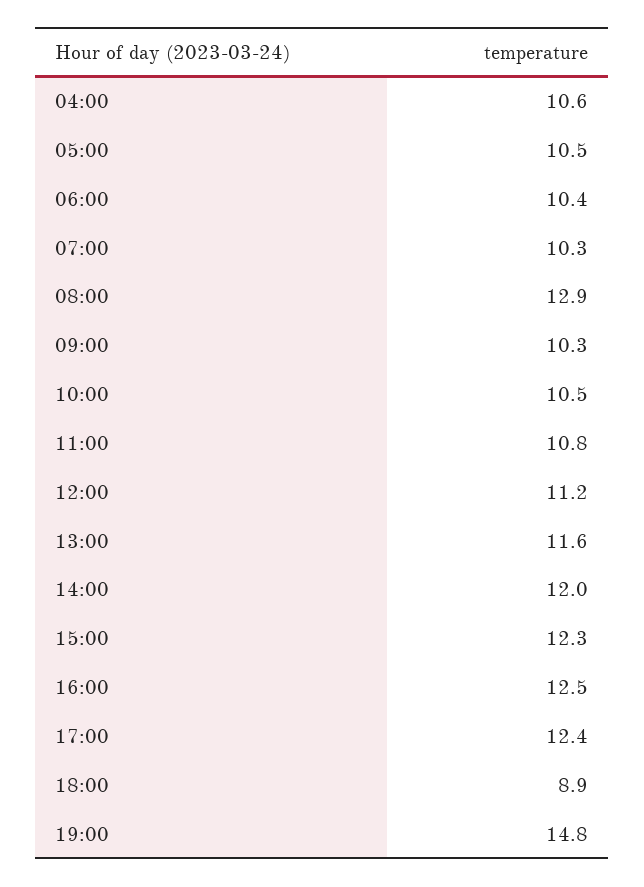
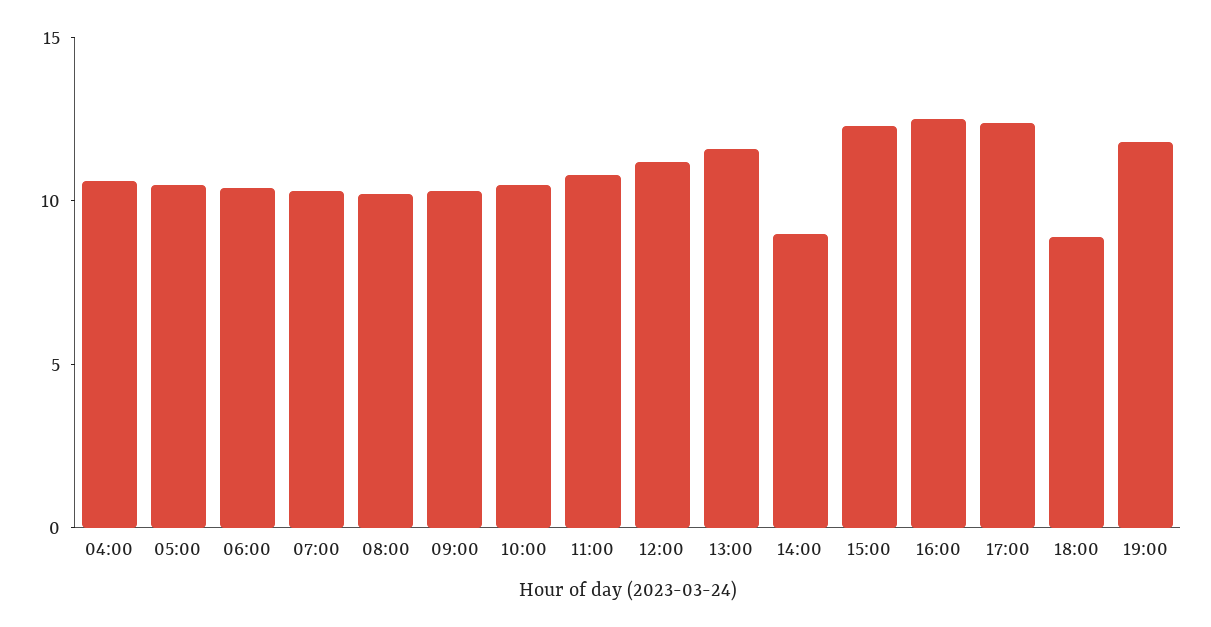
08:00: 12.9 -> 10
14:00: 12 -> 9
19:00: 14.8 -> 12

